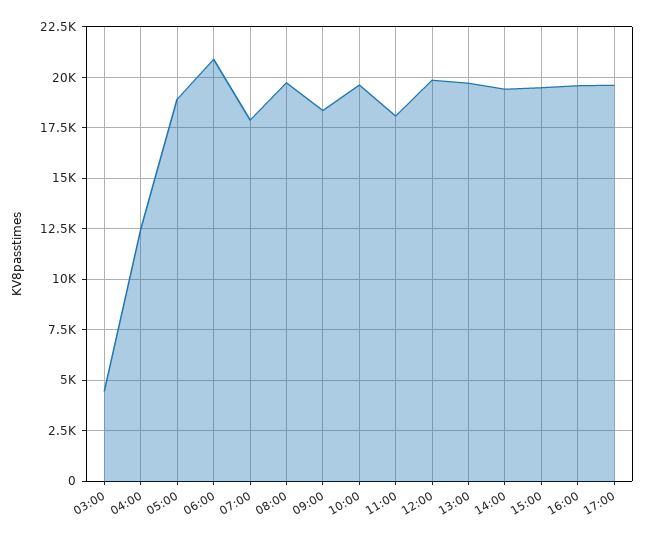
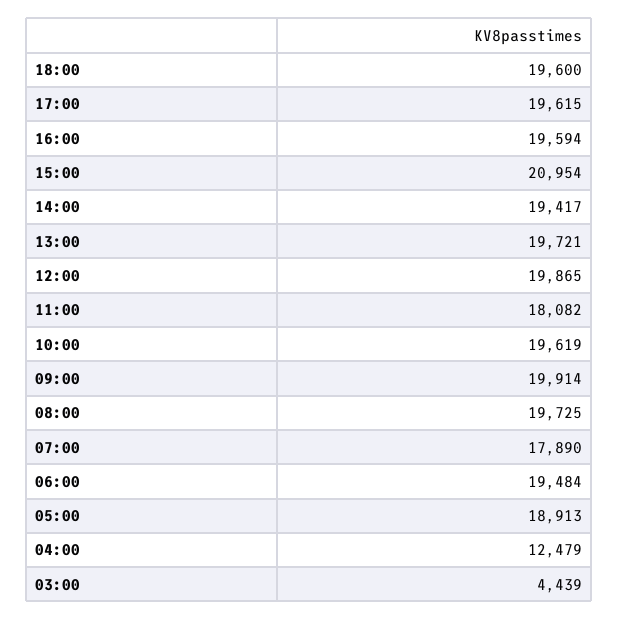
06:00: 21000 -> 19484
09:00: 18500 -> 19914
15:00: 19500 -> 20954
18:00: none -> 19600

